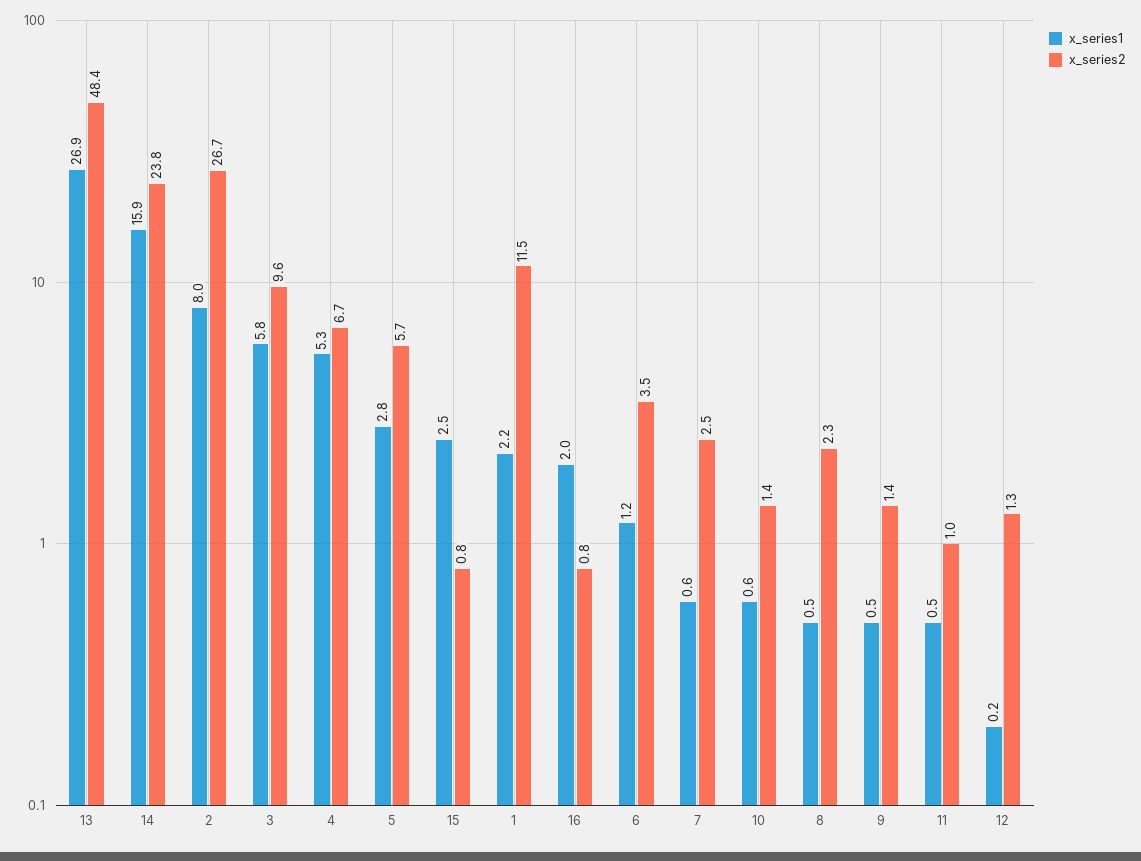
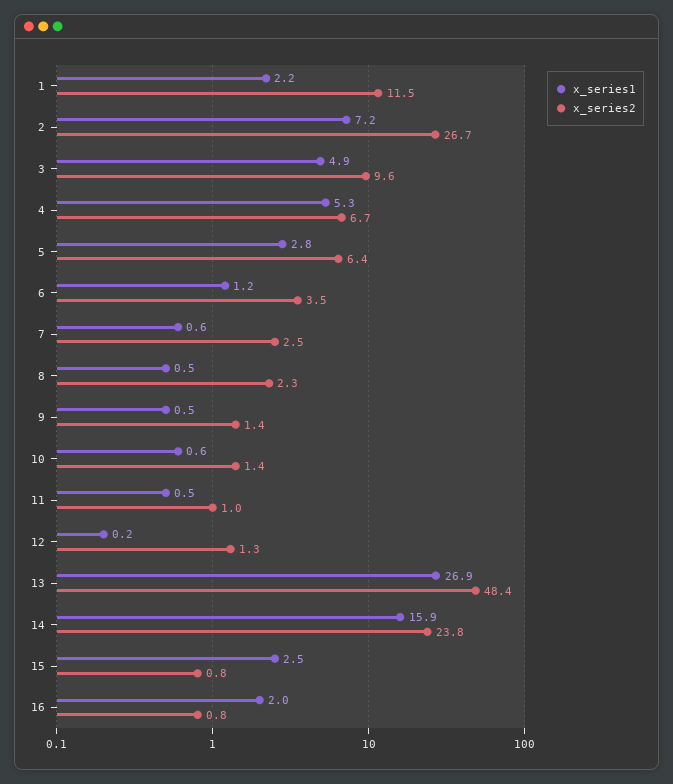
x_series1, 2: 8 -> 7.2
x_series1, 3: 5.8 -> 4.9
x_series2, 5: 5.7 -> 6.4

